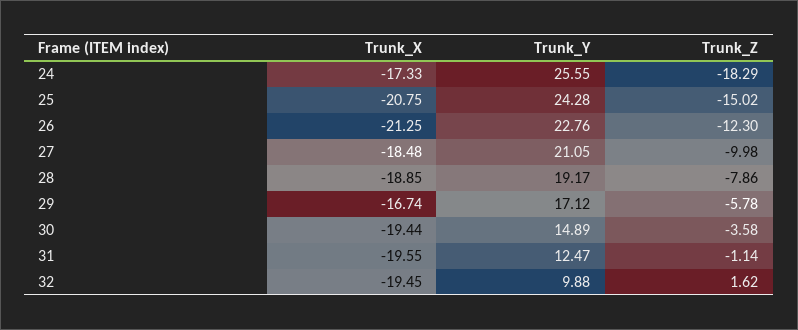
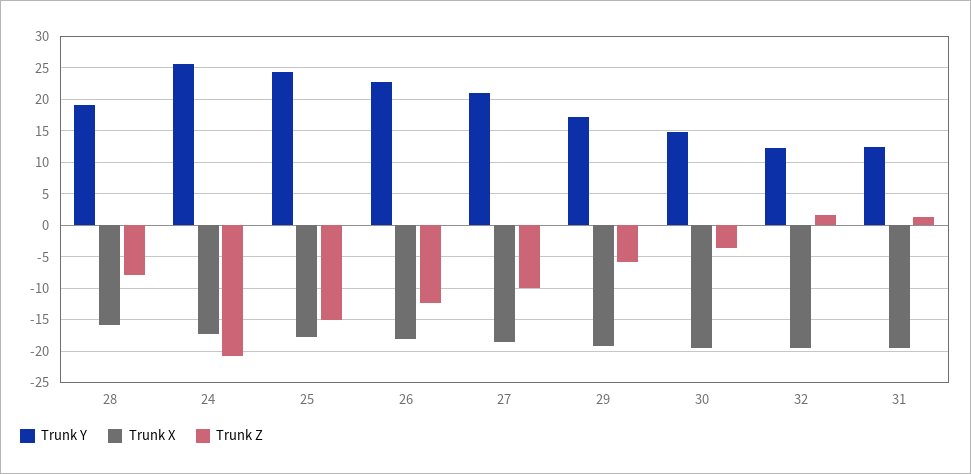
Trunk_Z, 24: -18.29 -> -21
Trunk_X, 25: -20.75 -> -18
Trunk_X, 26: -21.25 -> -18
Trunk_X, 28: -18.85 -> -16
Trunk_X, 29: -16.74 -> -19
Trunk_Z, 31: -1.14 -> 1
Trunk_Y, 32: 9.88 -> 12

